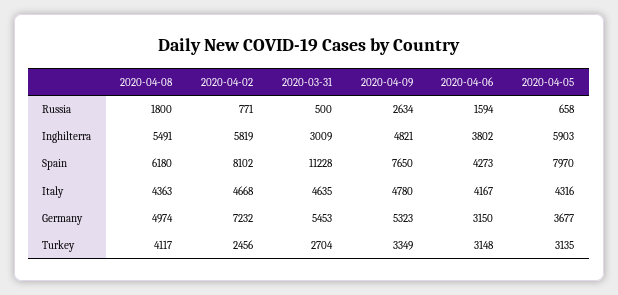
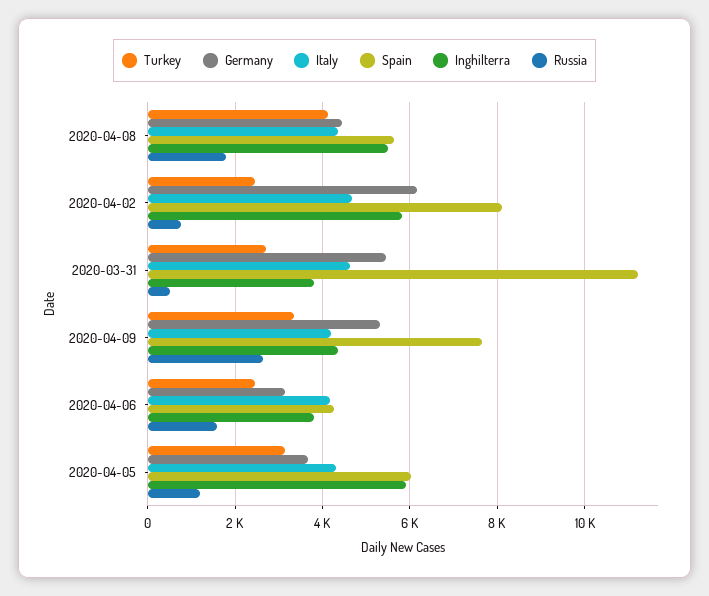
Russia, 2020-04-05: 658 -> 1200
Inghilterra, 2020-03-31: 3009 -> 3800
Inghilterra, 2020-04-09: 4821 -> 4400
Spain, 2020-04-08: 6180 -> 5600
Spain, 2020-04-05: 7970 -> 6000
Italy, 2020-04-09: 4780 -> 4200
Germany, 2020-04-08: 4974 -> 4400
Germany, 2020-04-02: 7232 -> 6200
Turkey, 2020-04-06: 3148 -> 2400

